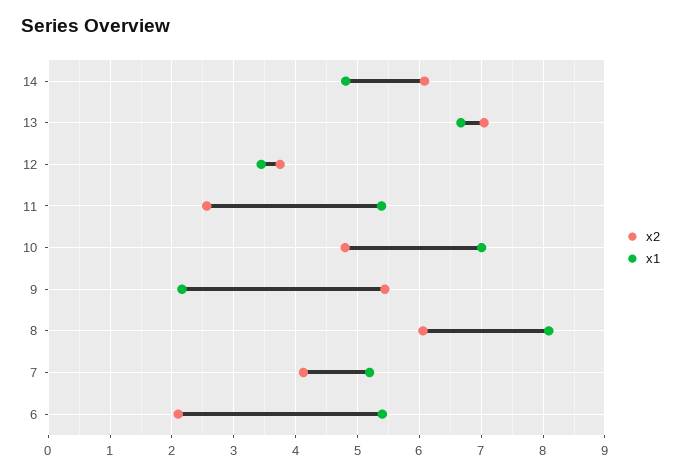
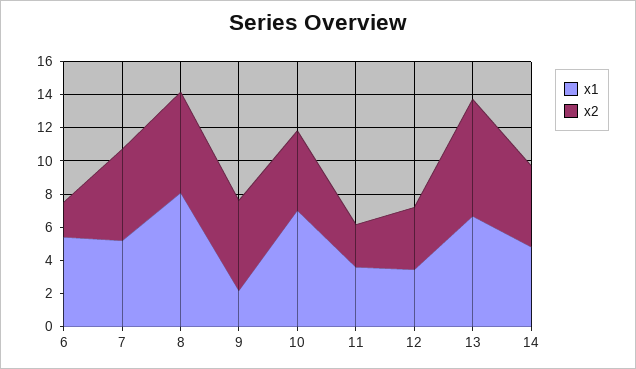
x2, 14: 6.1 -> 5
x1, 11: 5.4 -> 3.5
x2, 7: 4.1 -> 5.5

